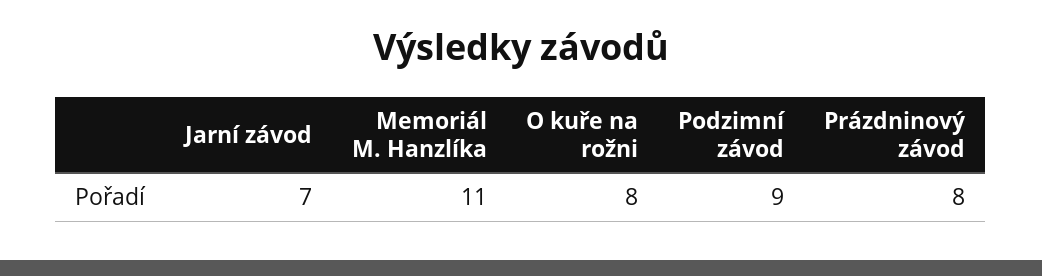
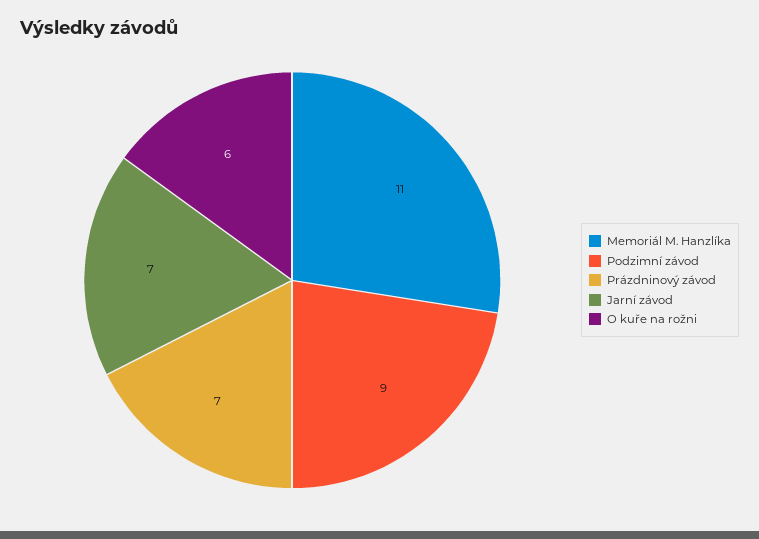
O kuře na rožni: 8 -> 6
Prázdninový závod: 8 -> 7

